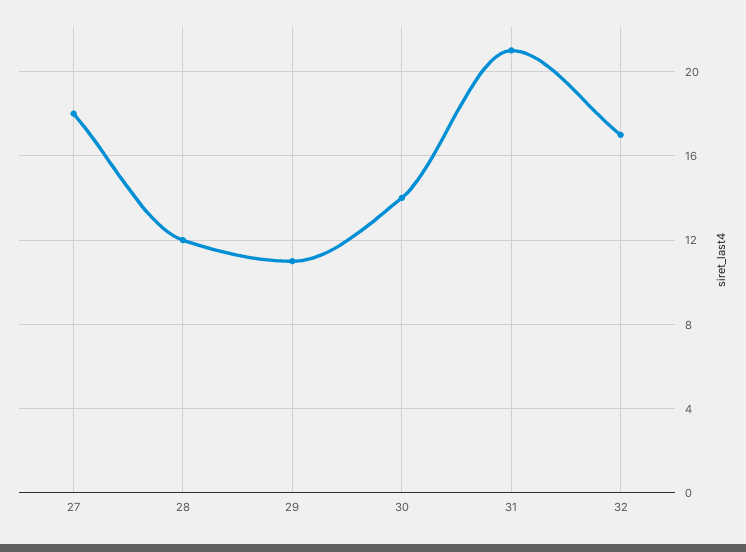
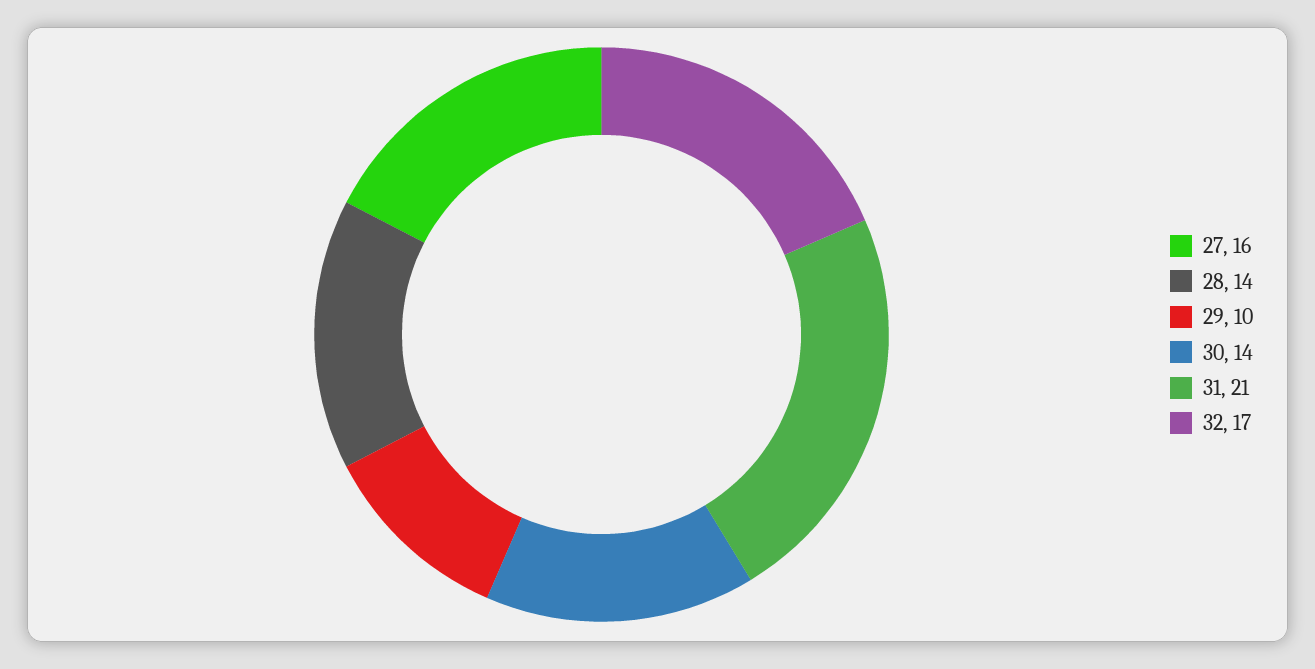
27: 18 -> 16
28: 12 -> 14
29: 11 -> 10

